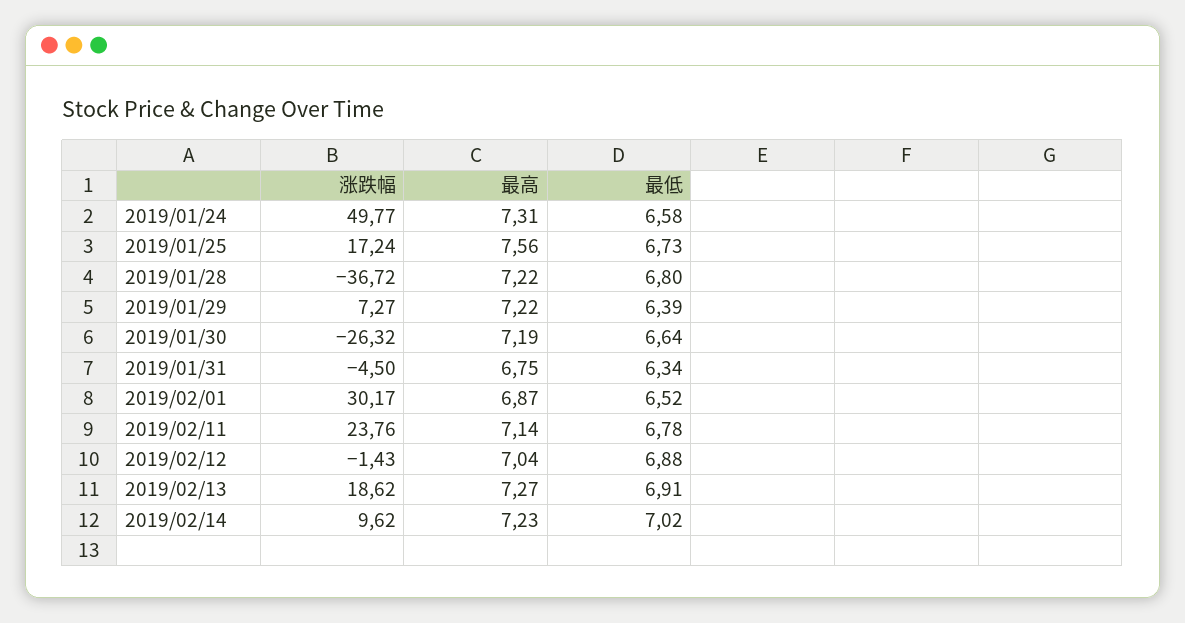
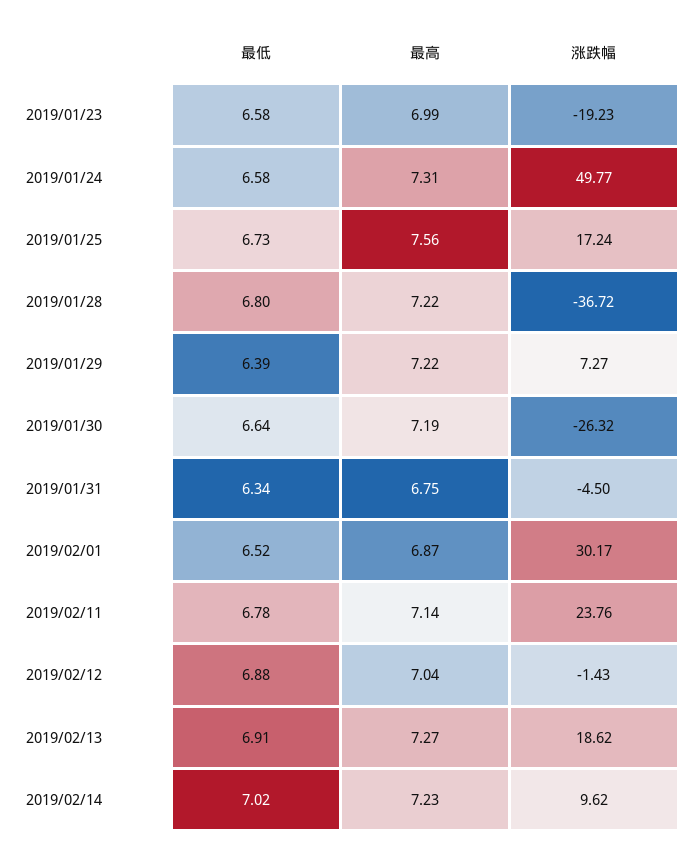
最低, 2019/01/23: none -> 6.58
最高, 2019/01/23: none -> 6.99
涨跌幅, 2019/01/23: none -> -19.23

